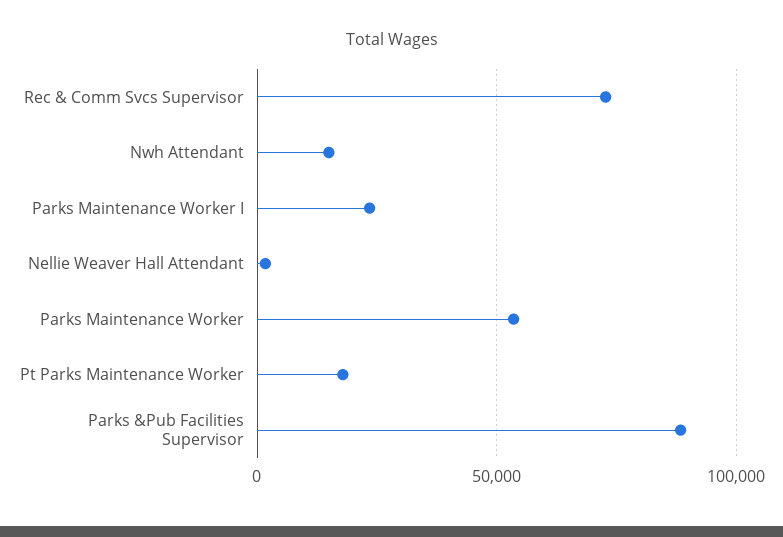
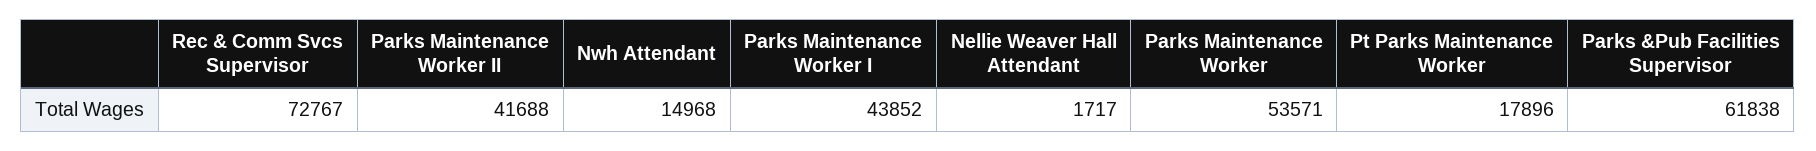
Parks Maintenance Worker I: 25000 -> 43852
Parks &Pub Facilities Supervisor: 90000 -> 61838
Parks Maintenance Worker II: none -> 41688

